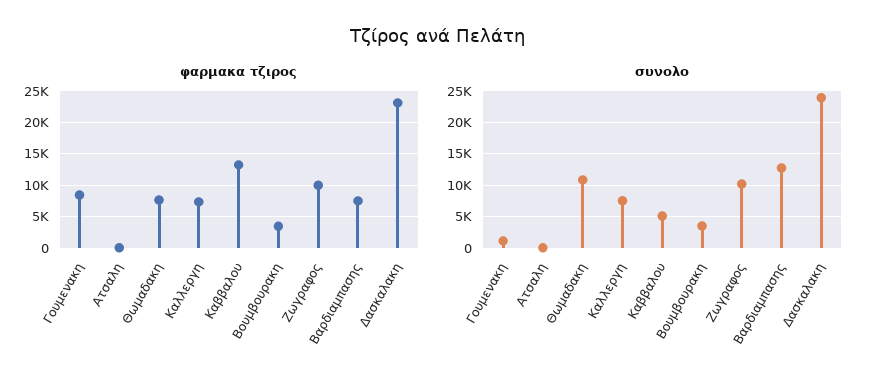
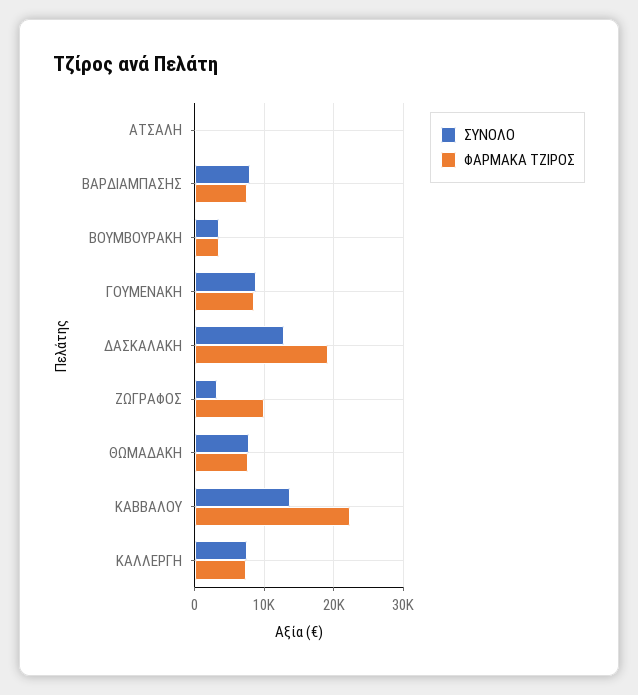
φαρμακα τζιρος, Καββαλου: 13000 -> 22000
φαρμακα τζιρος, Δασκαλακη: 23000 -> 19000
συνολο, Γουμενακη: 1000 -> 9000
συνολο, Θωμαδακη: 11000 -> 8000
συνολο, Καββαλου: 5000 -> 14000
συνολο, Ζωγραφος: 10000 -> 3000
συνολο, Βαρδιαμπασης: 13000 -> 8000
συνολο, Δασκαλακη: 24000 -> 13000

